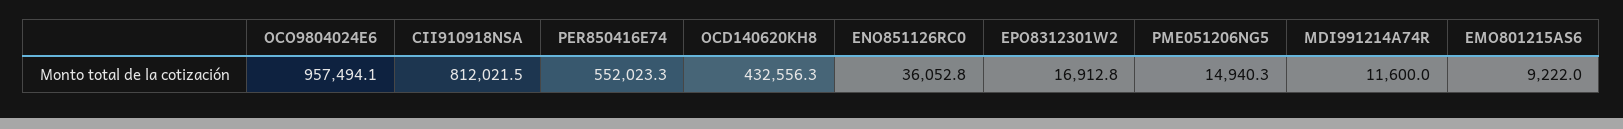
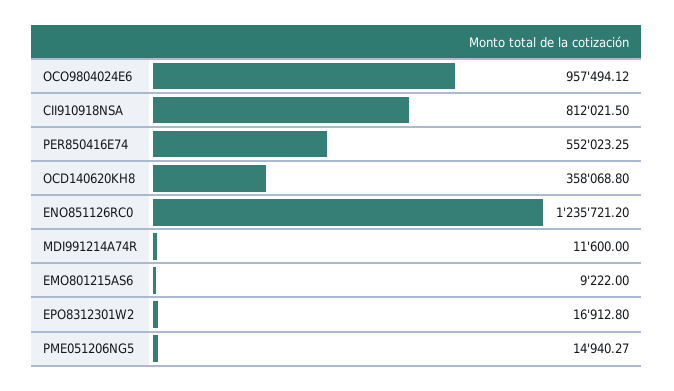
OCD140620KH8: 432556.3 -> 358068.8
ENO851126RC0: 36052.8 -> 1235721.2

